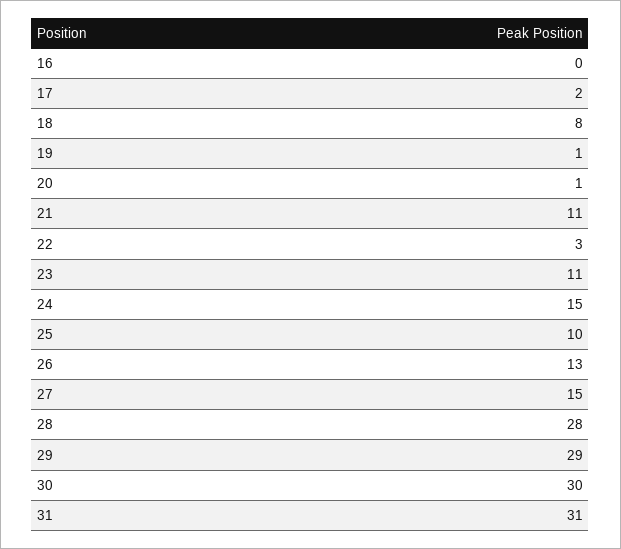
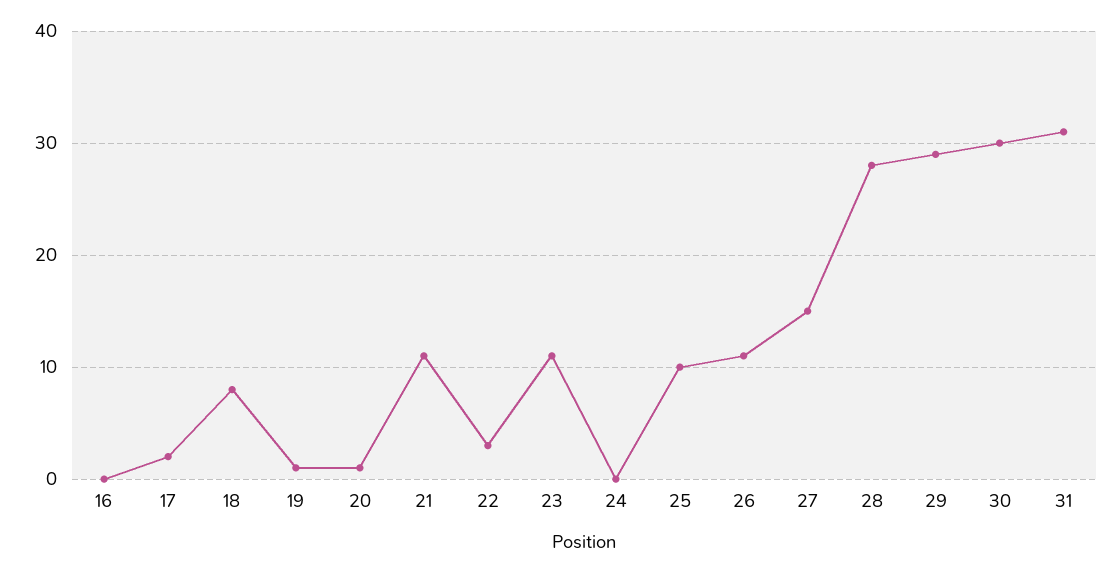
24: 15 -> 0
26: 13 -> 11

